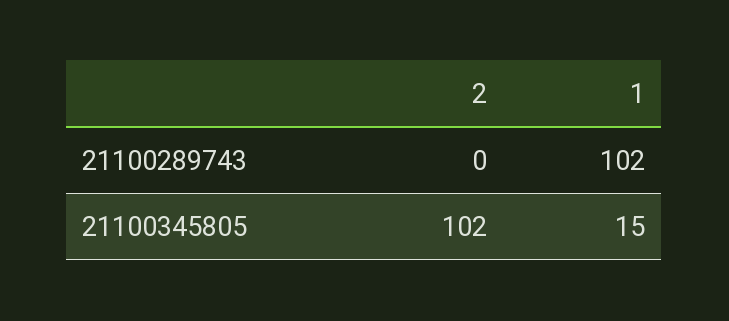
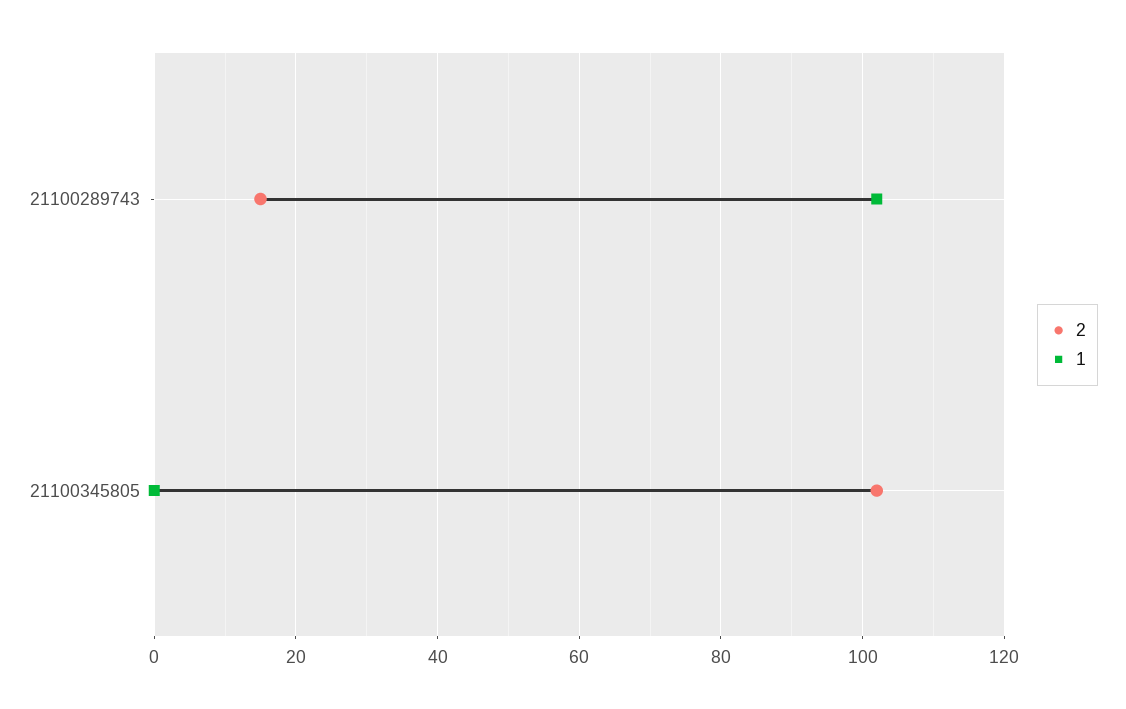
2, 21100289743: 0 -> 15
1, 21100345805: 15 -> 0

